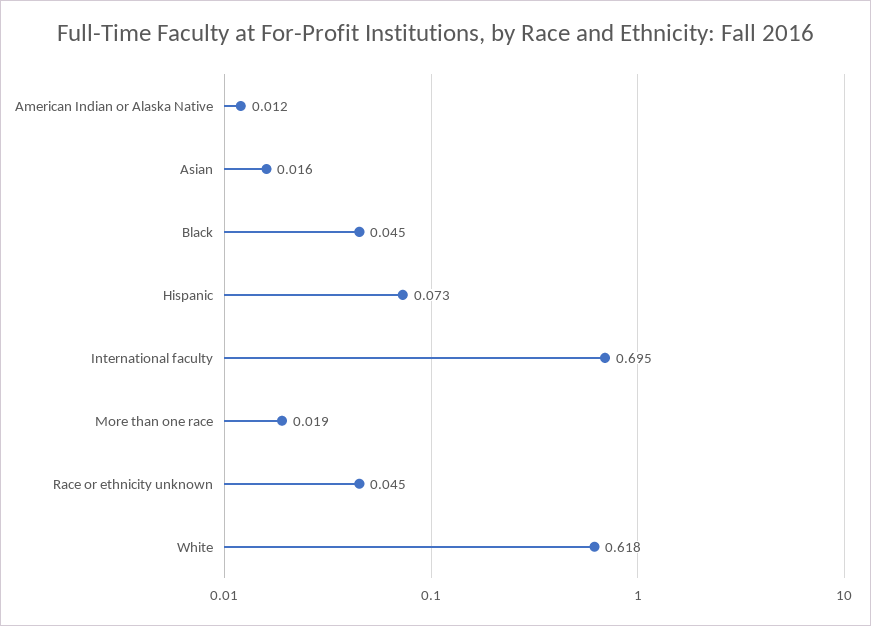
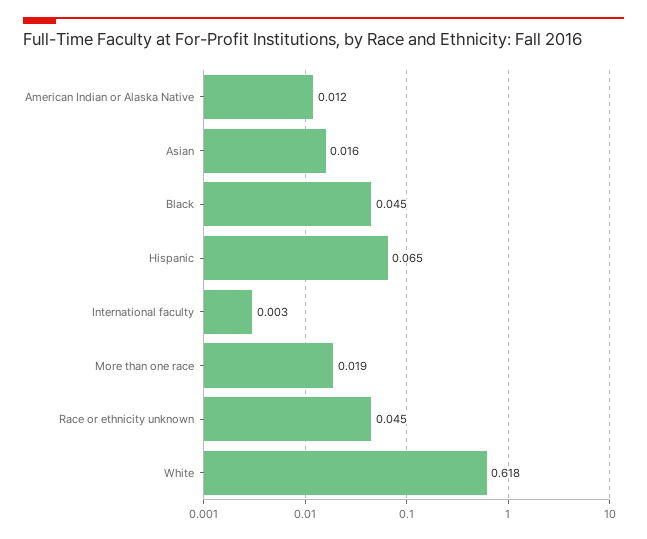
Hispanic: 0.073 -> 0.065
International faculty: 0.695 -> 0.003

